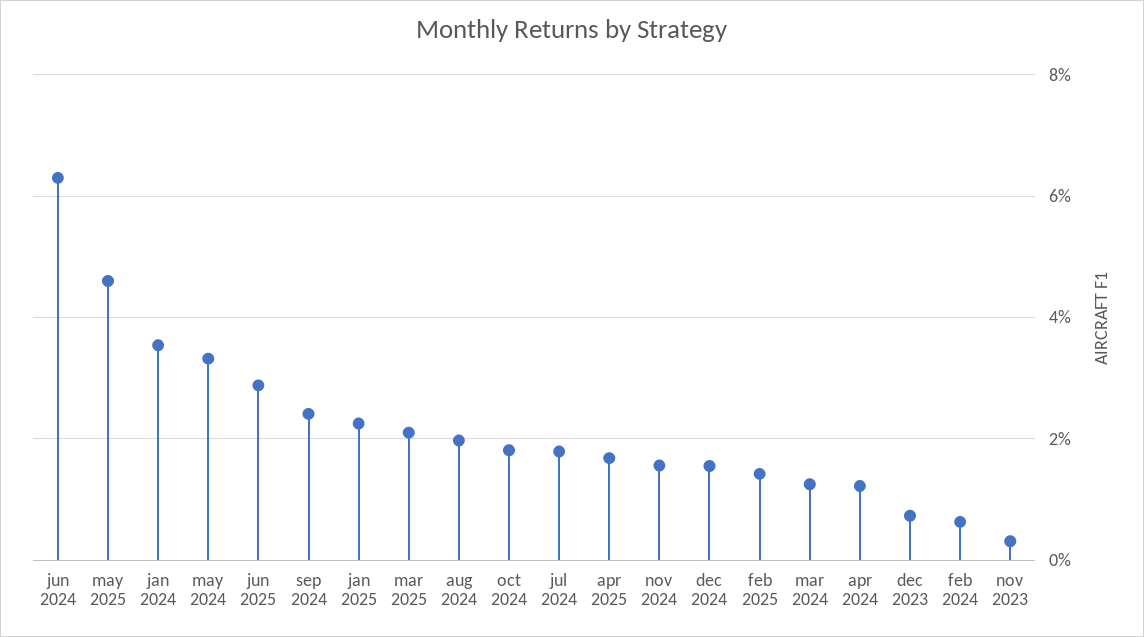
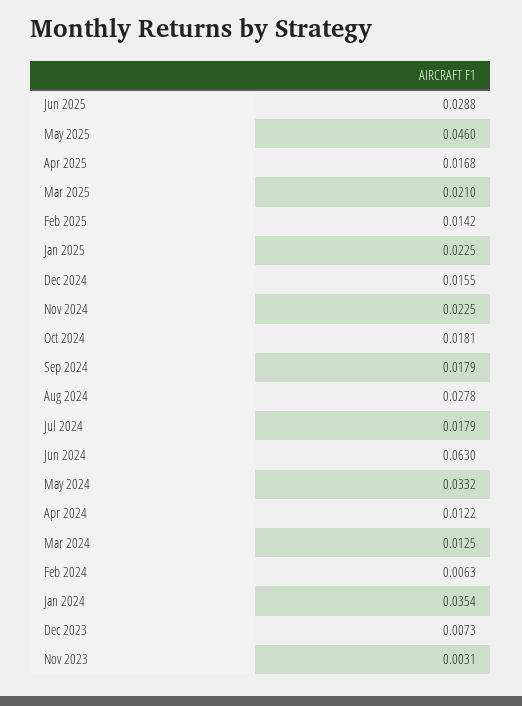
sep 2024: 0.024 -> 0.0179
aug 2024: 0.02 -> 0.0278
nov 2024: 0.016 -> 0.0225

